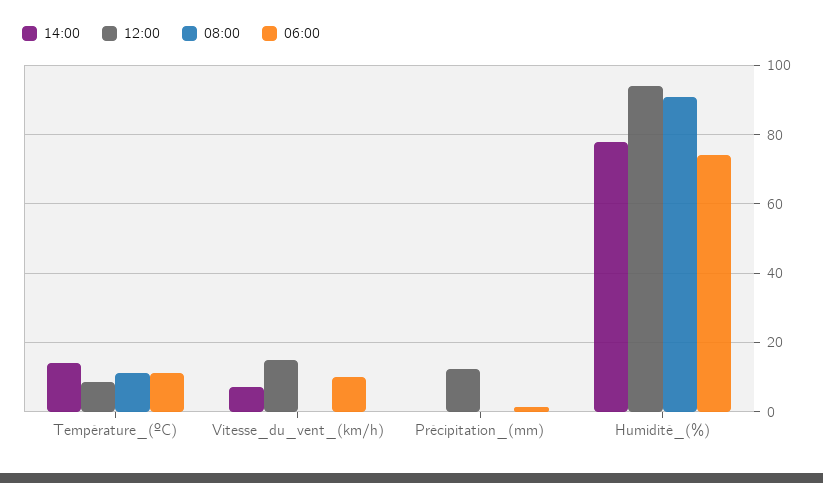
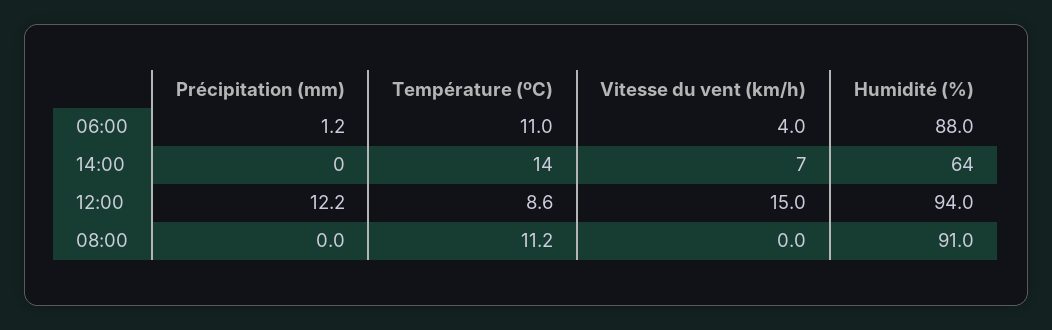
06:00, Vitesse_du_vent_(km/h): 10 -> 4
14:00, Humidité_(%): 78 -> 64
06:00, Humidité_(%): 74 -> 88

